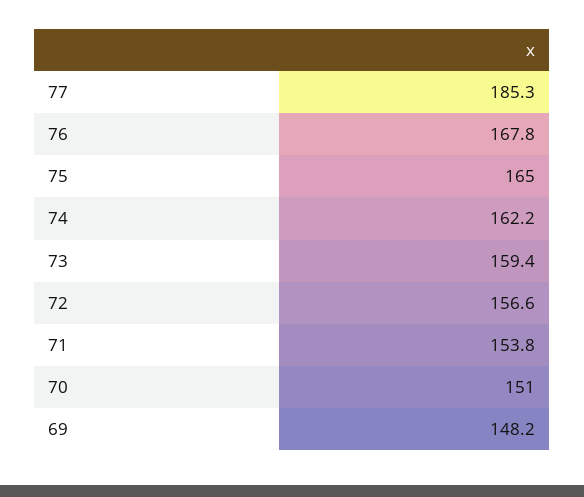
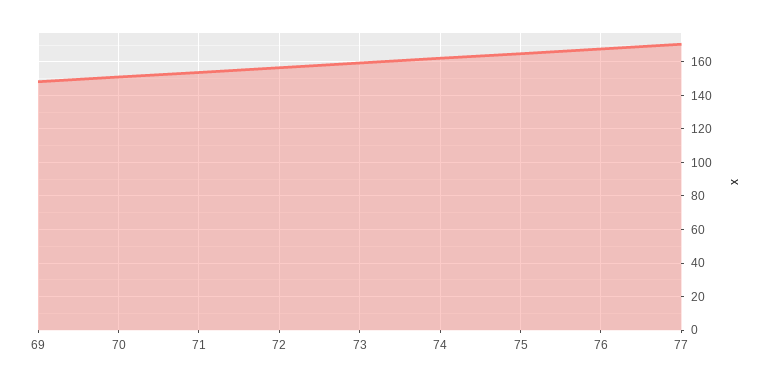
77: 185.3 -> 170

